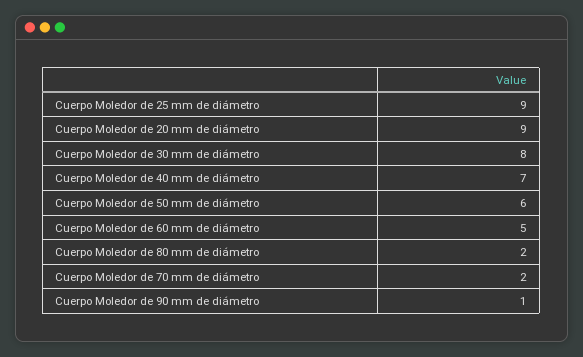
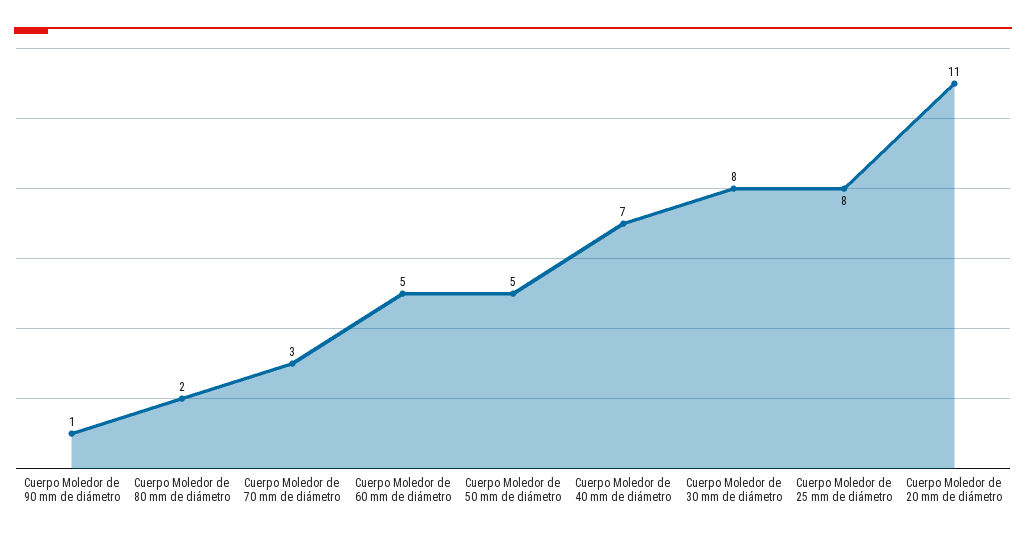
Cuerpo Moledor de 25 mm de diámetro: 9 -> 8
Cuerpo Moledor de 20 mm de diámetro: 9 -> 11
Cuerpo Moledor de 50 mm de diámetro: 6 -> 5
Cuerpo Moledor de 70 mm de diámetro: 2 -> 3

